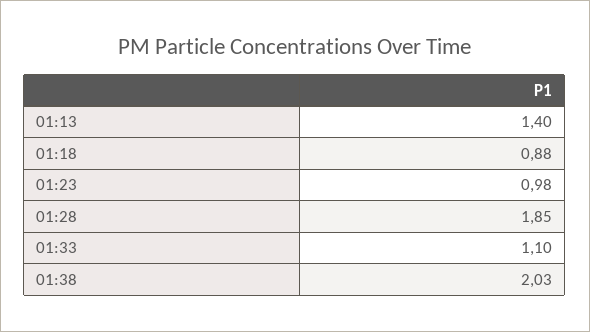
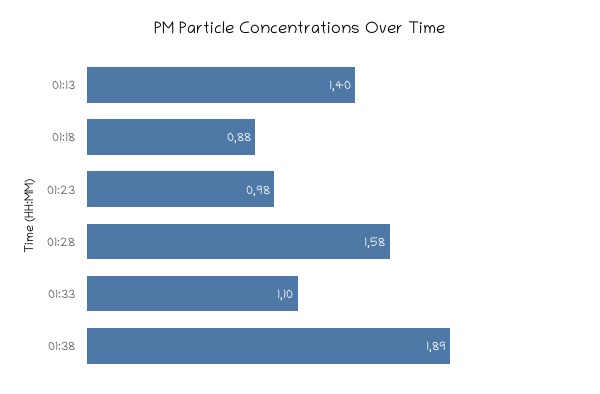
01:28: 1.85 -> 1.58
01:38: 2.03 -> 1.89

